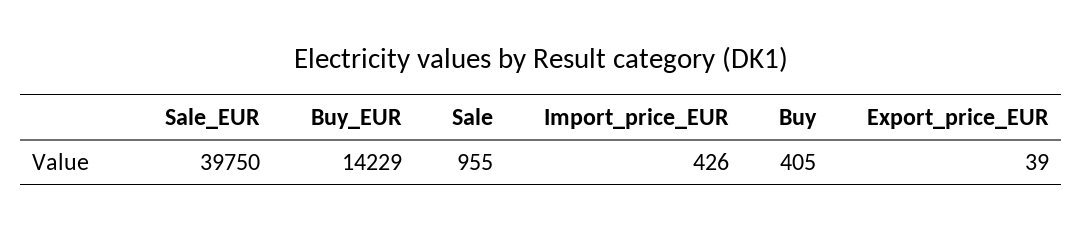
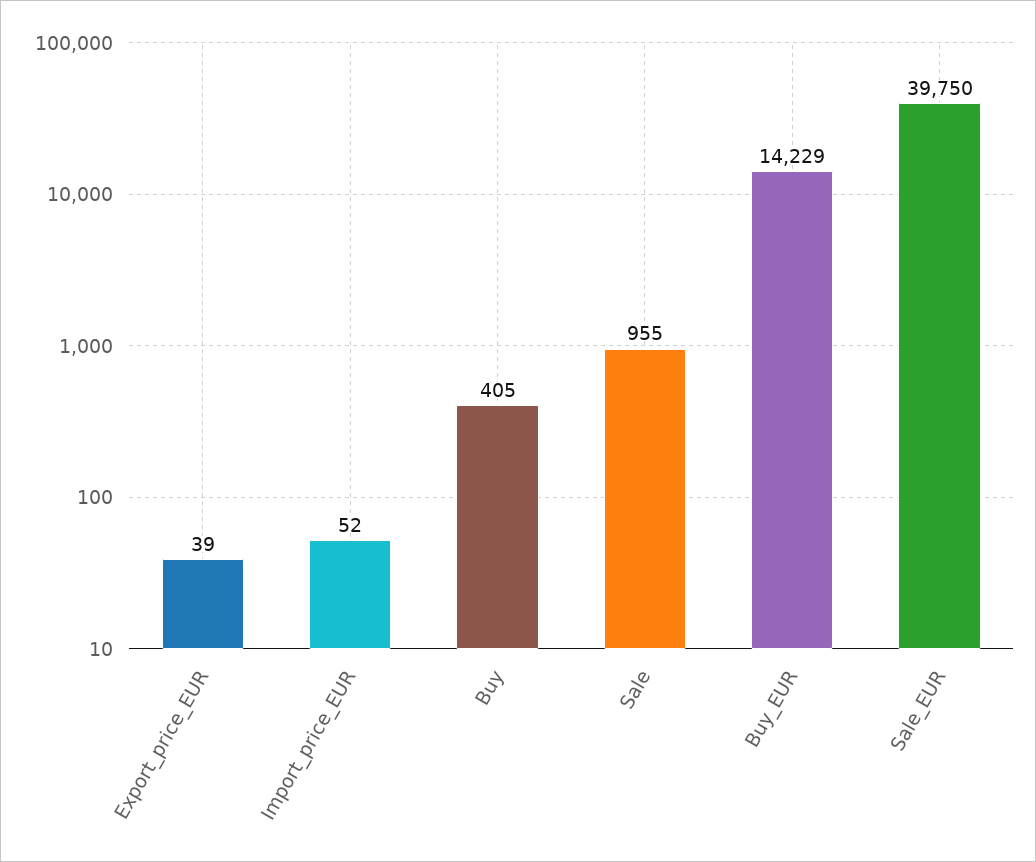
Import_price_EUR: 426 -> 52

